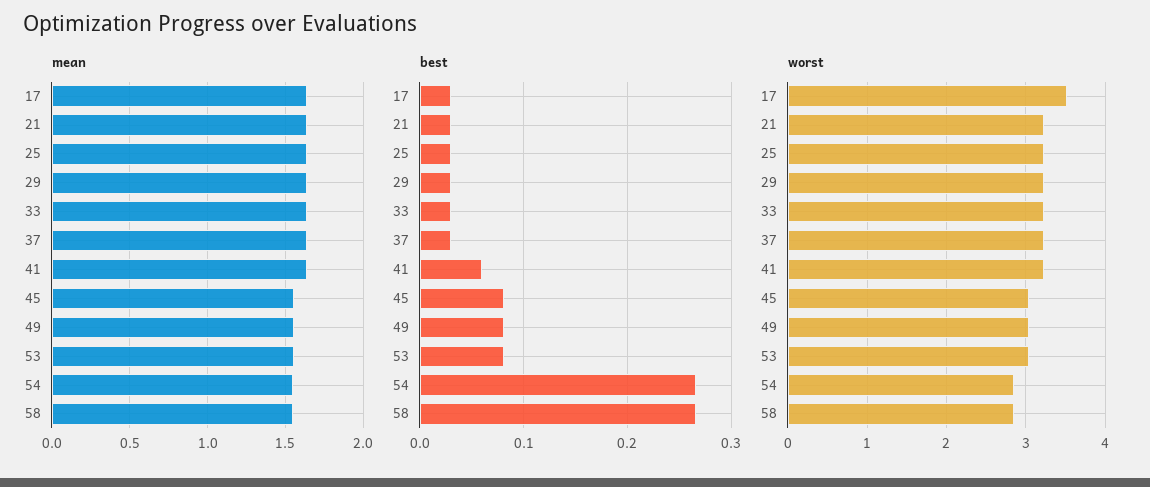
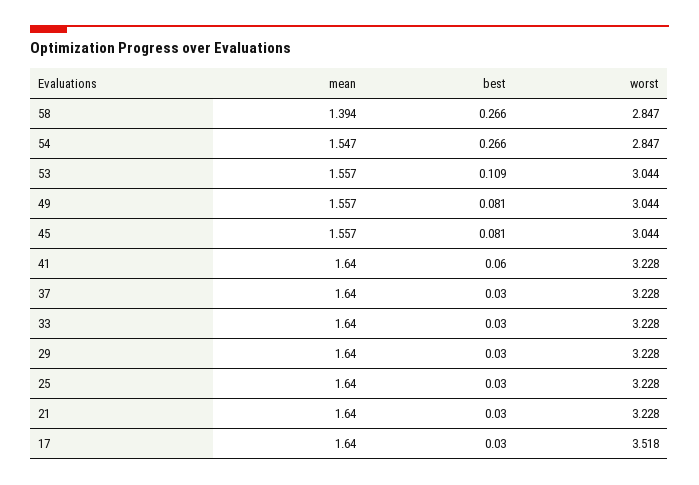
mean, 58: 1.55 -> 1.394
best, 53: 0.08 -> 0.109

